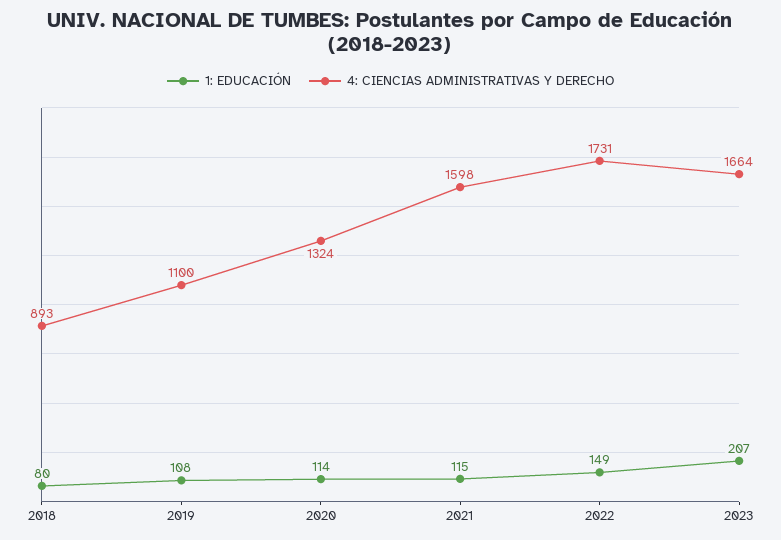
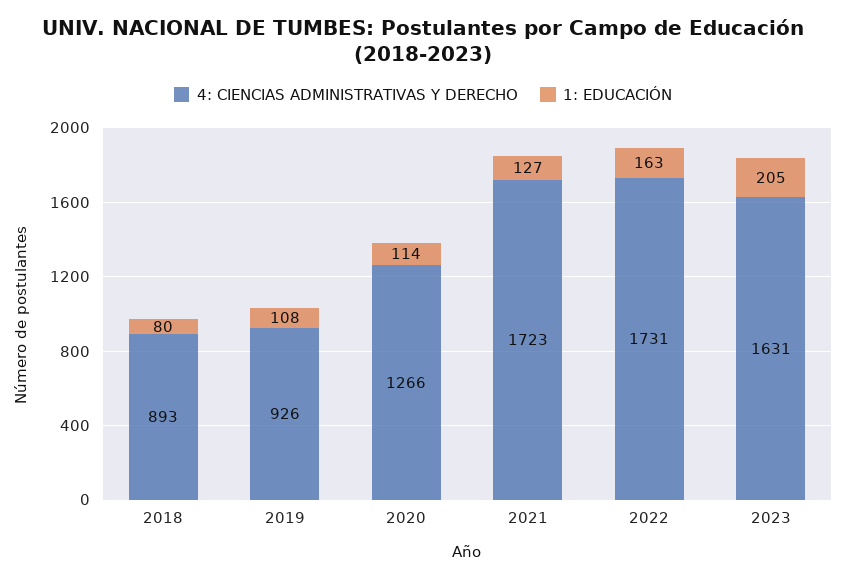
4: CIENCIAS ADMINISTRATIVAS Y DERECHO, 2019: 1100 -> 926
4: CIENCIAS ADMINISTRATIVAS Y DERECHO, 2020: 1324 -> 1266
1: EDUCACIÓN, 2021: 115 -> 127
4: CIENCIAS ADMINISTRATIVAS Y DERECHO, 2021: 1598 -> 1723
1: EDUCACIÓN, 2022: 149 -> 163
1: EDUCACIÓN, 2023: 207 -> 205
4: CIENCIAS ADMINISTRATIVAS Y DERECHO, 2023: 1664 -> 1631

